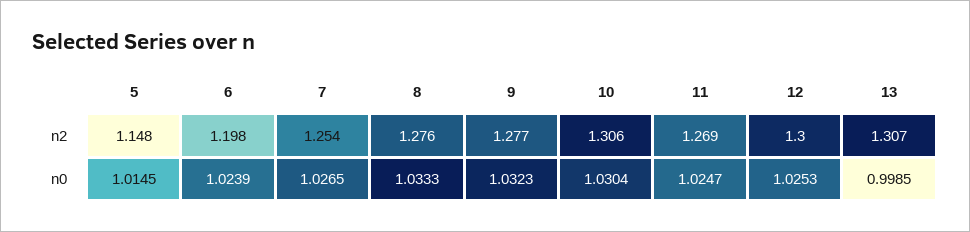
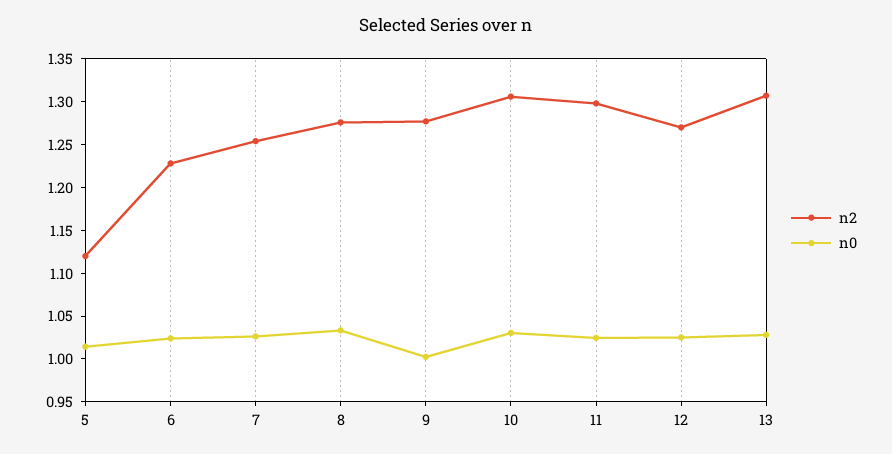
n2, 5: 1.148 -> 1.12
n2, 6: 1.198 -> 1.23
n2, 11: 1.269 -> 1.3
n2, 12: 1.3 -> 1.27
n0, 9: 1.0323 -> 1
n0, 13: 0.9985 -> 1.03

